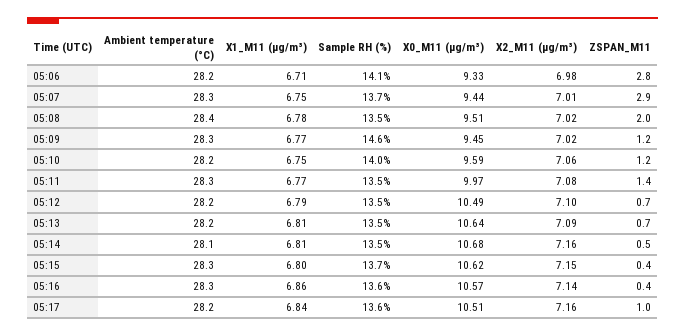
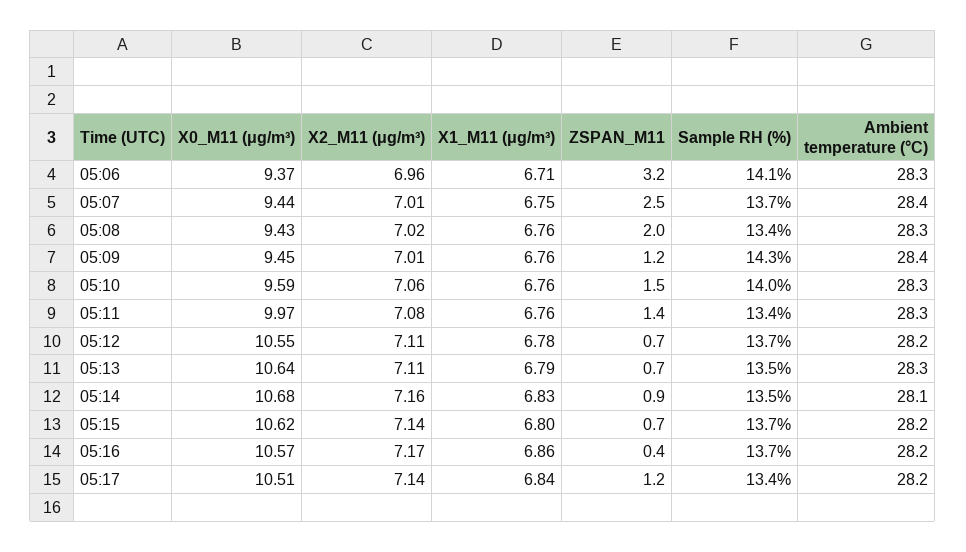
Ambient temperature (°C), 05:06: 28.2 -> 28.3
X0_M11 (μg/m³), 05:06: 9.33 -> 9.37
X2_M11 (μg/m³), 05:06: 6.98 -> 6.96
ZSPAN_M11, 05:06: 2.8 -> 3.2
Ambient temperature (°C), 05:07: 28.3 -> 28.4
ZSPAN_M11, 05:07: 2.9 -> 2.5
Ambient temperature (°C), 05:08: 28.4 -> 28.3
X1_M11 (μg/m³), 05:08: 6.78 -> 6.76
Sample RH (%), 05:08: 13.5 -> 13.4
X0_M11 (μg/m³), 05:08: 9.51 -> 9.43
Ambient temperature (°C), 05:09: 28.3 -> 28.4
X1_M11 (μg/m³), 05:09: 6.77 -> 6.76
Sample RH (%), 05:09: 14.6 -> 14.3
X2_M11 (μg/m³), 05:09: 7.02 -> 7.01
Ambient temperature (°C), 05:10: 28.2 -> 28.3
X1_M11 (μg/m³), 05:10: 6.75 -> 6.76
ZSPAN_M11, 05:10: 1.2 -> 1.5
X1_M11 (μg/m³), 05:11: 6.77 -> 6.76
Sample RH (%), 05:11: 13.5 -> 13.4
X1_M11 (μg/m³), 05:12: 6.79 -> 6.78
Sample RH (%), 05:12: 13.5 -> 13.7
X0_M11 (μg/m³), 05:12: 10.49 -> 10.55
X2_M11 (μg/m³), 05:12: 7.1 -> 7.11
Ambient temperature (°C), 05:13: 28.2 -> 28.3
X1_M11 (μg/m³), 05:13: 6.81 -> 6.79
X2_M11 (μg/m³), 05:13: 7.09 -> 7.11
X1_M11 (μg/m³), 05:14: 6.81 -> 6.83
ZSPAN_M11, 05:14: 0.5 -> 0.9
Ambient temperature (°C), 05:15: 28.3 -> 28.2
X2_M11 (μg/m³), 05:15: 7.15 -> 7.14
ZSPAN_M11, 05:15: 0.4 -> 0.7
Ambient temperature (°C), 05:16: 28.3 -> 28.2
Sample RH (%), 05:16: 13.6 -> 13.7
X2_M11 (μg/m³), 05:16: 7.14 -> 7.17
Sample RH (%), 05:17: 13.6 -> 13.4
X2_M11 (μg/m³), 05:17: 7.16 -> 7.14
ZSPAN_M11, 05:17: 1 -> 1.2

